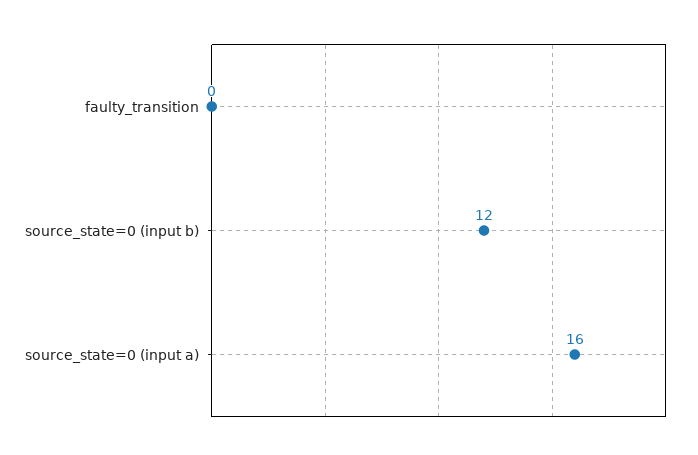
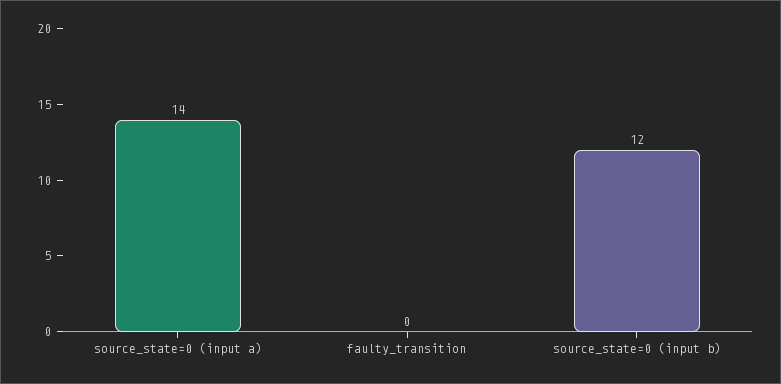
source_state=0 (input a): 16 -> 14

